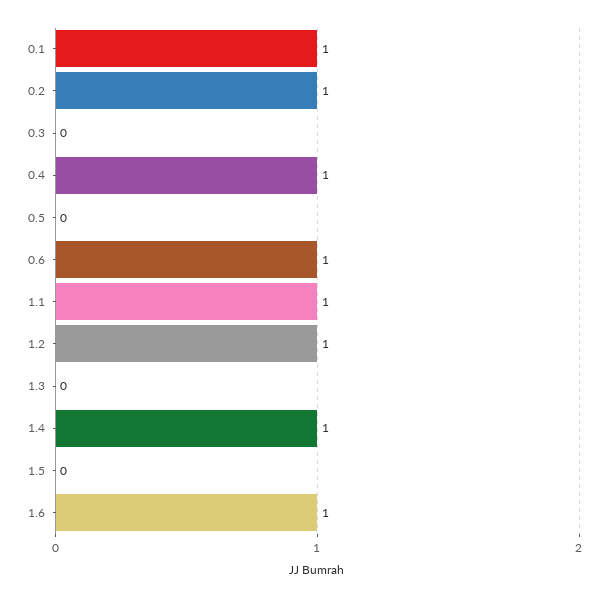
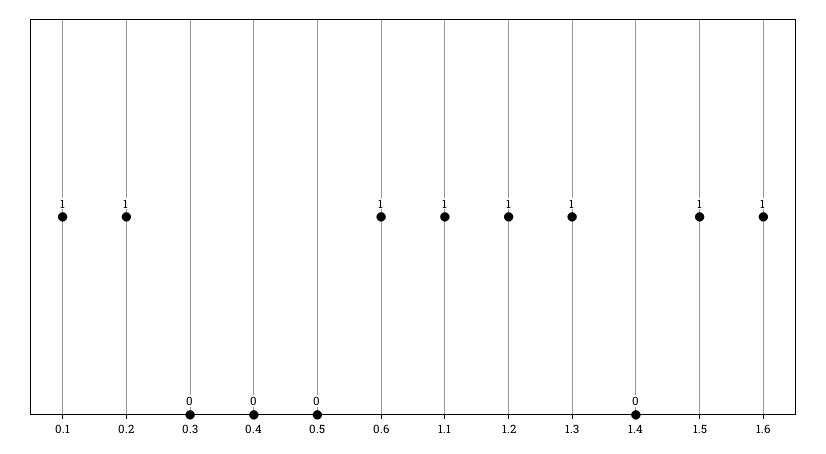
0.4: 1 -> 0
1.3: 0 -> 1
1.4: 1 -> 0
1.5: 0 -> 1

